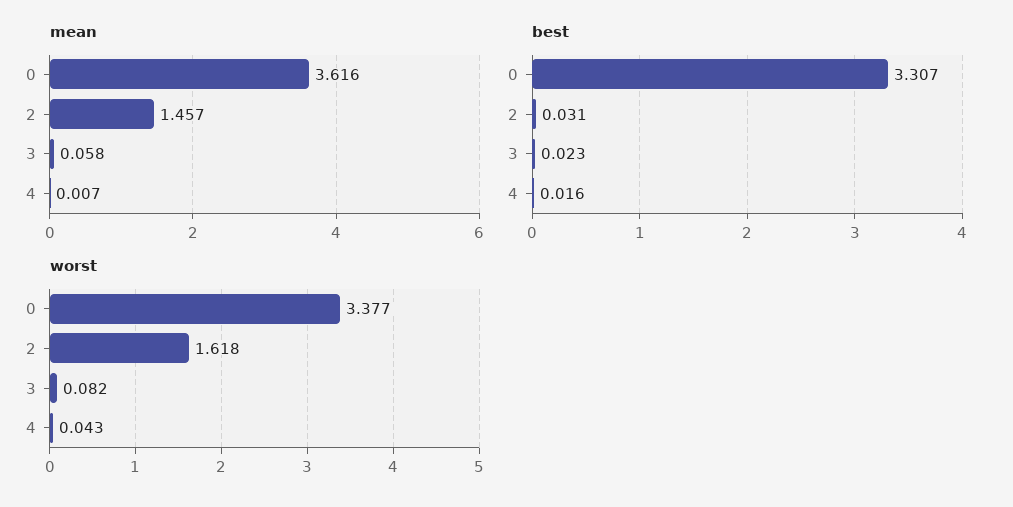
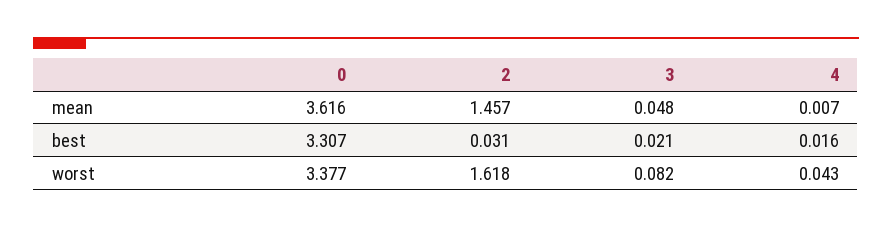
mean, 3: 0.058 -> 0.048
best, 3: 0.023 -> 0.021

